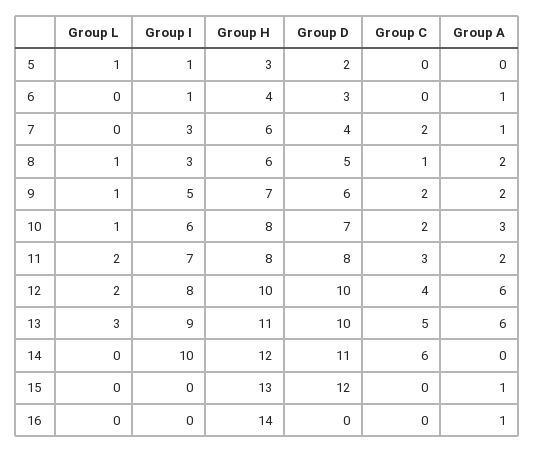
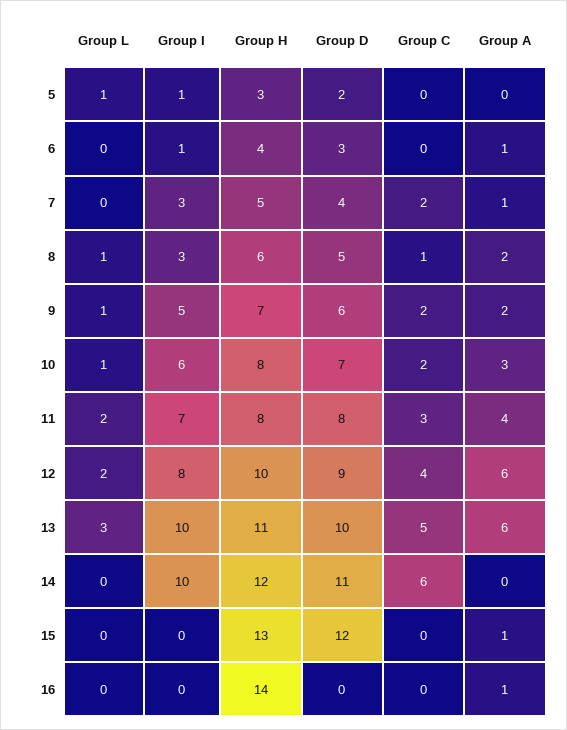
Group H, 7: 6 -> 5
Group A, 11: 2 -> 4
Group D, 12: 10 -> 9
Group I, 13: 9 -> 10

